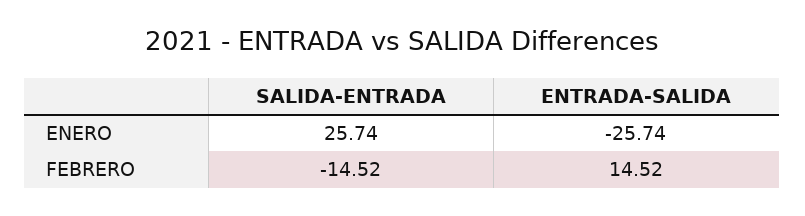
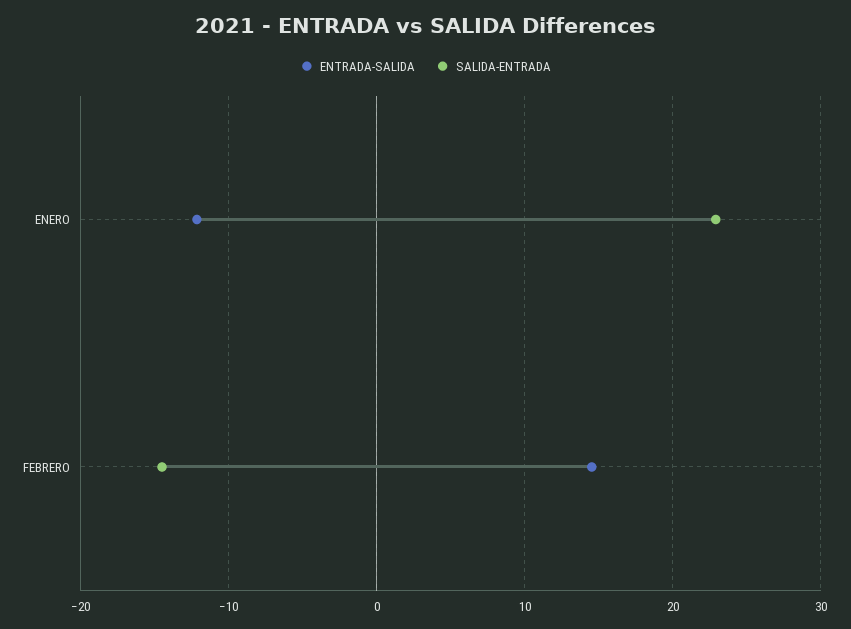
SALIDA-ENTRADA, ENERO: 25.74 -> 23
ENTRADA-SALIDA, ENERO: -25.74 -> -12

